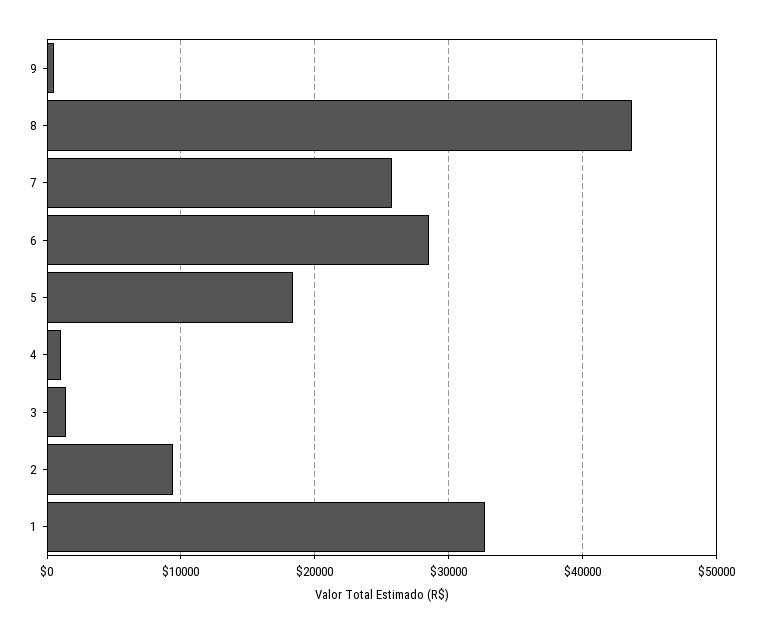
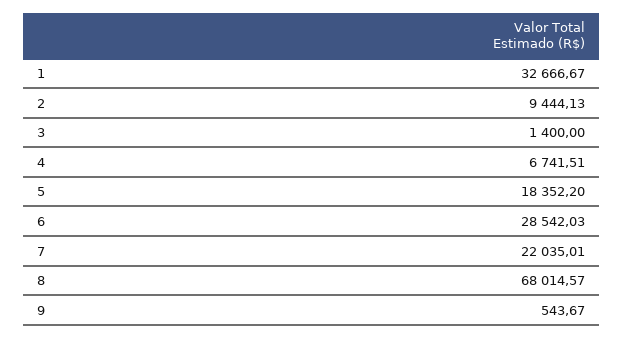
8: 44000 -> 68014.57
7: 26000 -> 22035.01
4: 1000 -> 6741.51

